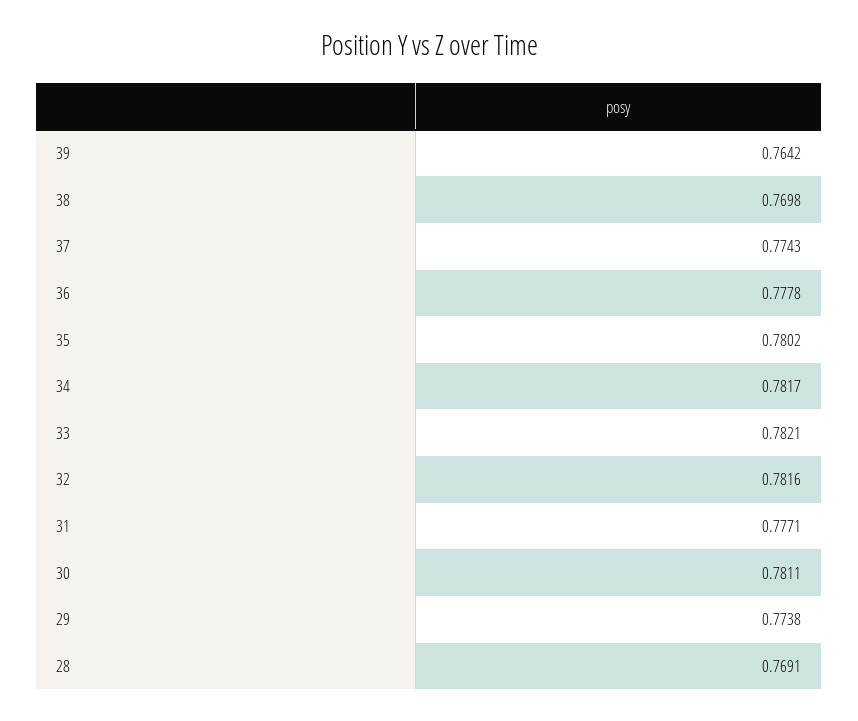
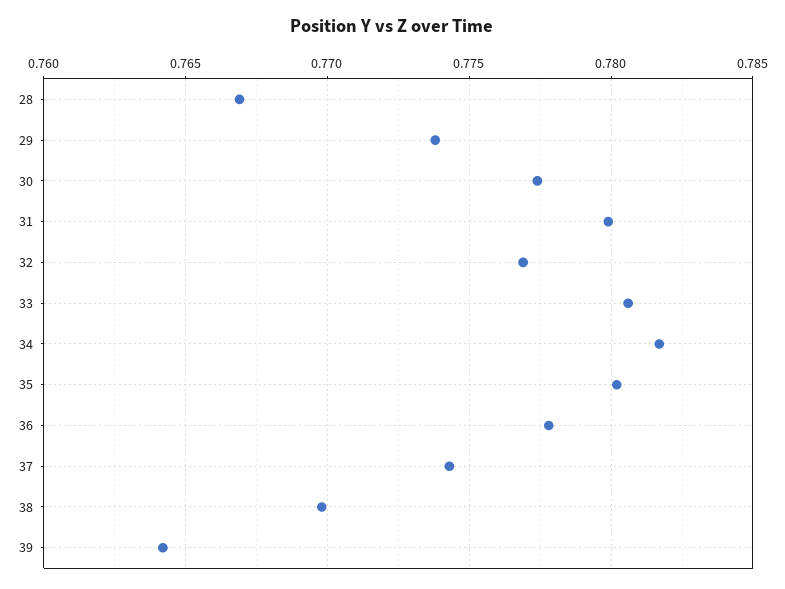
33: 0.7821 -> 0.7805
32: 0.7816 -> 0.777
31: 0.7771 -> 0.78
30: 0.7811 -> 0.7775
28: 0.7691 -> 0.767

